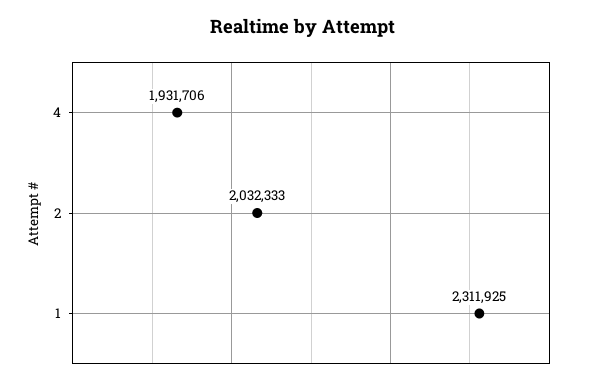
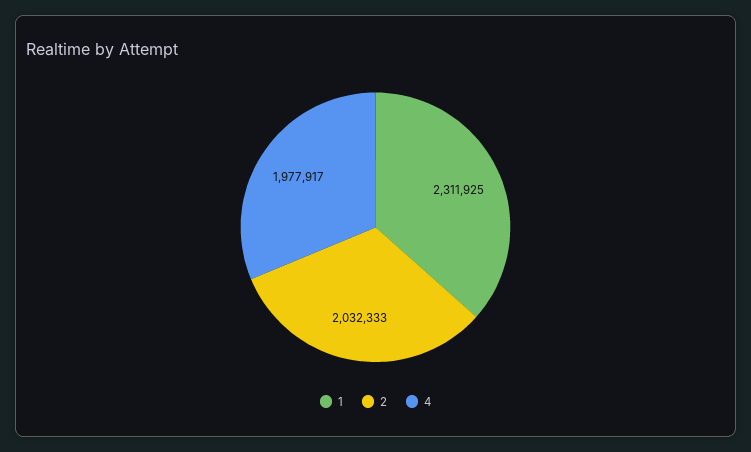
4: 1931706 -> 1977917

